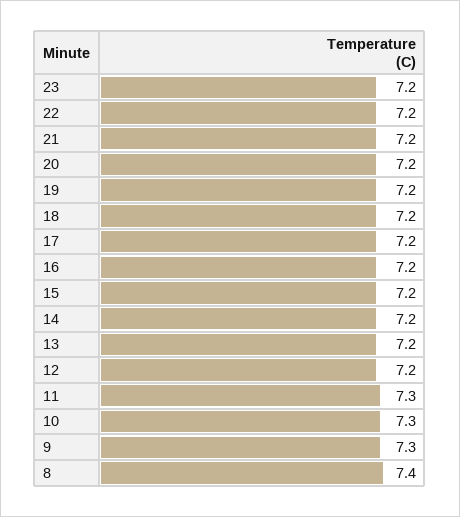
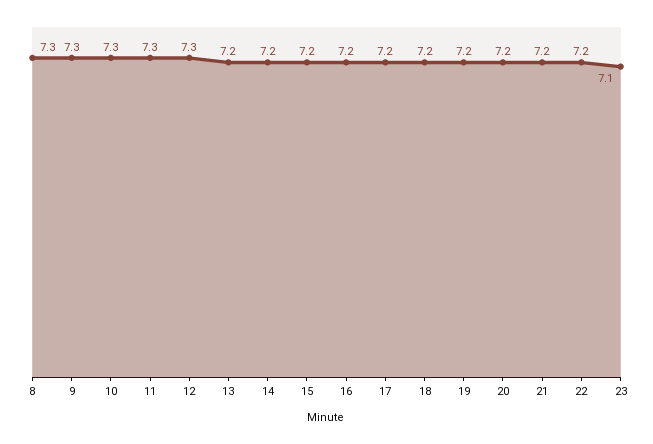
23: 7.2 -> 7.1
12: 7.2 -> 7.3
8: 7.4 -> 7.3

